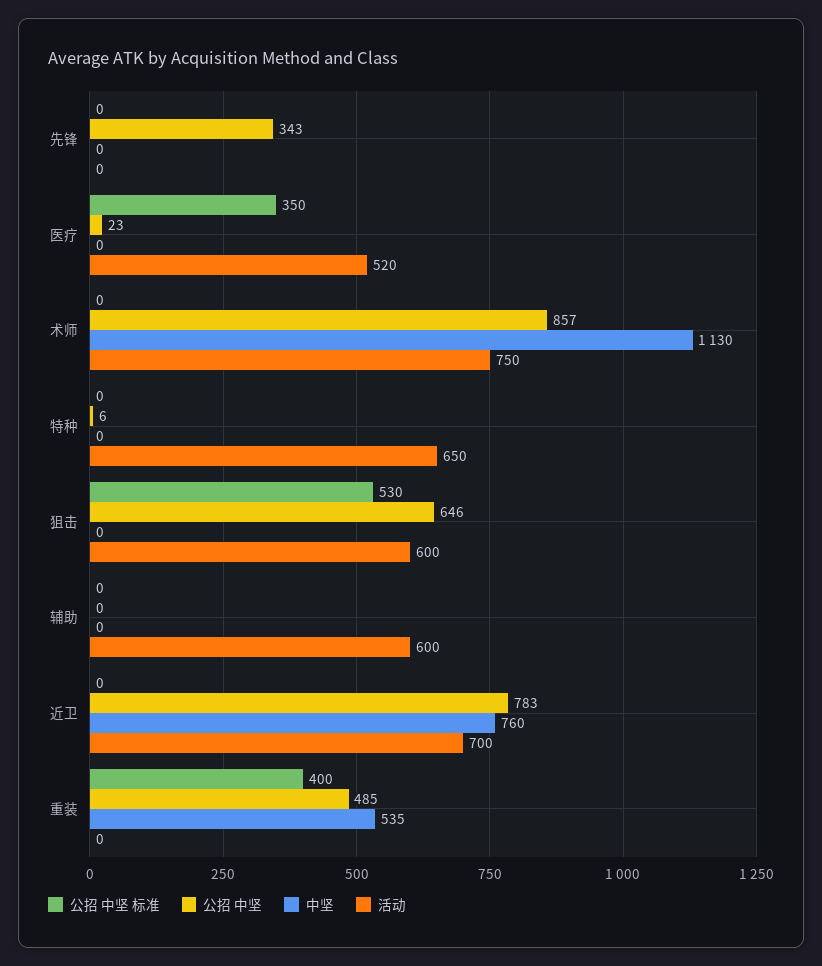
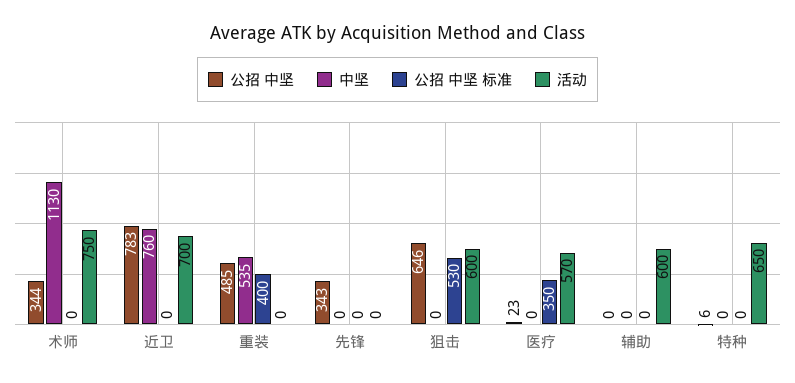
活动, 医疗: 520 -> 570
公招 中坚, 术师: 857 -> 344

